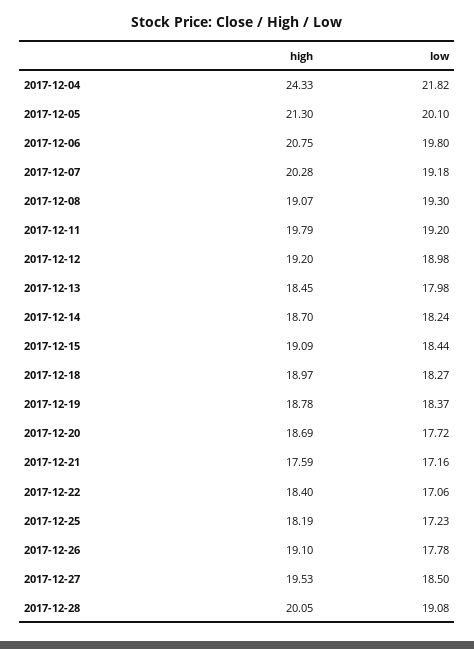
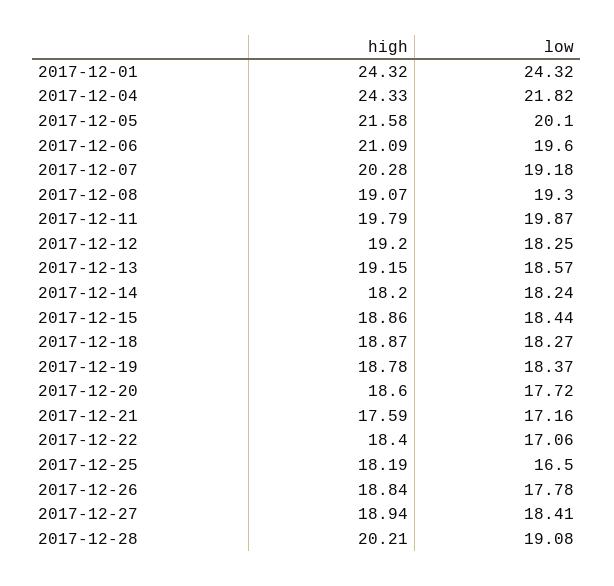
high, 2017-12-05: 21.3 -> 21.58
high, 2017-12-06: 20.75 -> 21.09
low, 2017-12-06: 19.8 -> 19.6
low, 2017-12-11: 19.2 -> 19.87
low, 2017-12-12: 18.98 -> 18.25
high, 2017-12-13: 18.45 -> 19.15
low, 2017-12-13: 17.98 -> 18.57
high, 2017-12-14: 18.7 -> 18.2
high, 2017-12-15: 19.09 -> 18.86
high, 2017-12-18: 18.97 -> 18.87
high, 2017-12-20: 18.69 -> 18.6
low, 2017-12-25: 17.23 -> 16.5
high, 2017-12-26: 19.1 -> 18.84
high, 2017-12-27: 19.53 -> 18.94
low, 2017-12-27: 18.5 -> 18.41
high, 2017-12-28: 20.05 -> 20.21
high, 2017-12-01: none -> 24.32
low, 2017-12-01: none -> 24.32

